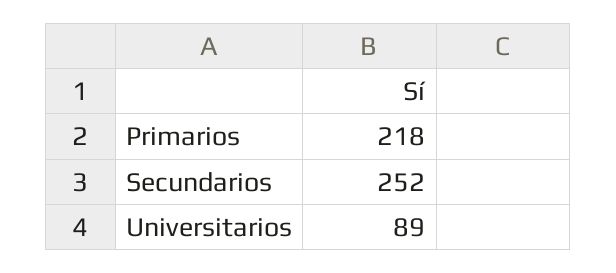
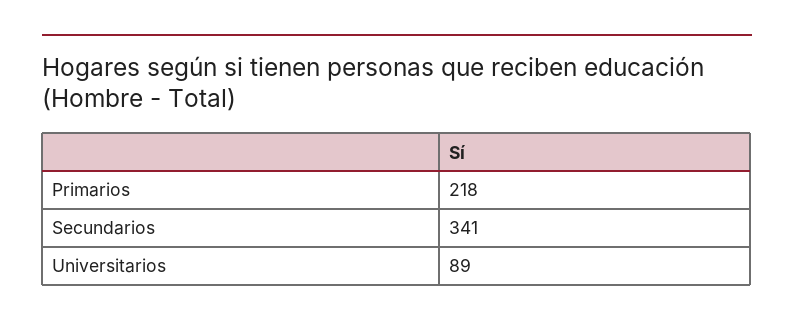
Secundarios: 252 -> 341

